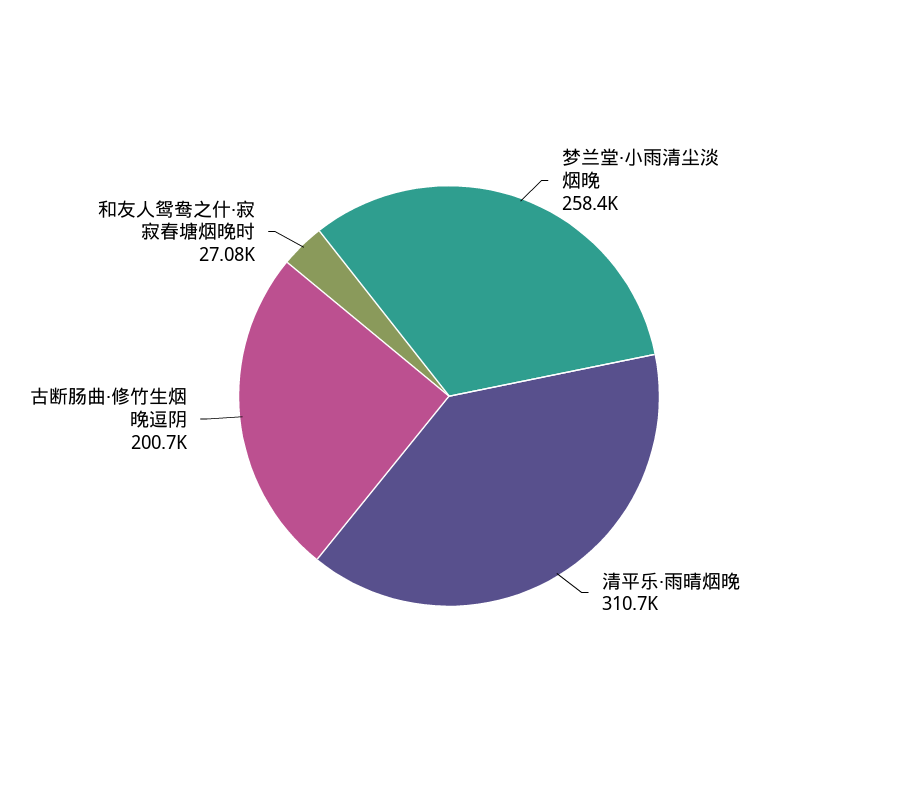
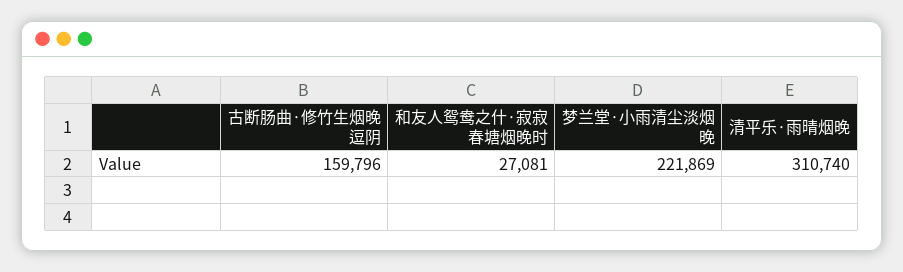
梦兰堂·小雨清尘淡烟晚: 258400 -> 221869
古断肠曲·修竹生烟晚逗阴: 200700 -> 159796

